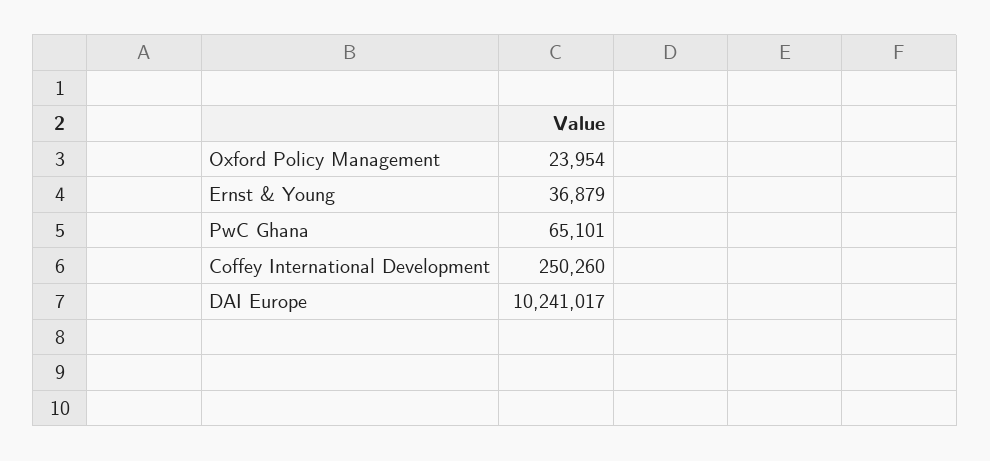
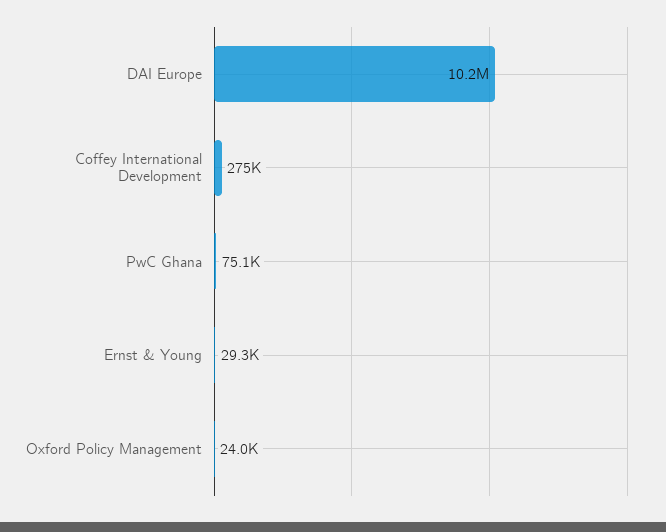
Ernst & Young: 36879 -> 29300
PwC Ghana: 65101 -> 75100
Coffey International Development: 250260 -> 275000

